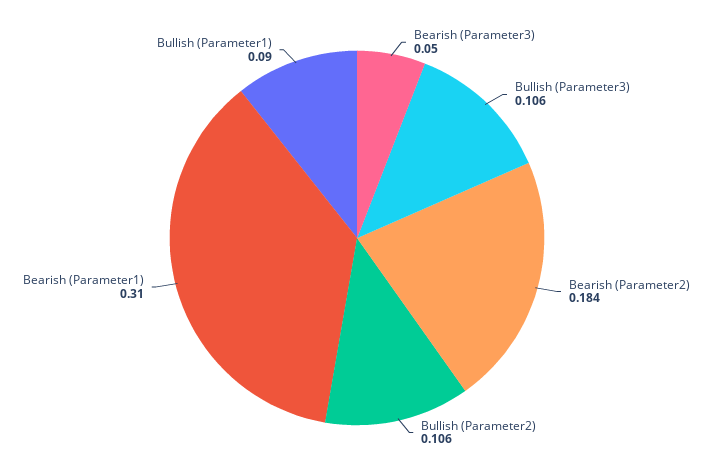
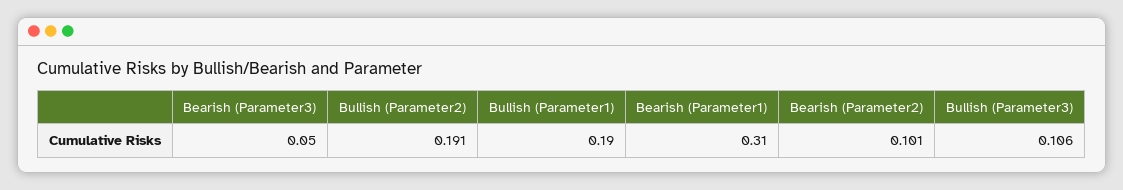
Bearish (Parameter2): 0.184 -> 0.101
Bullish (Parameter2): 0.106 -> 0.191
Bullish (Parameter1): 0.09 -> 0.19

